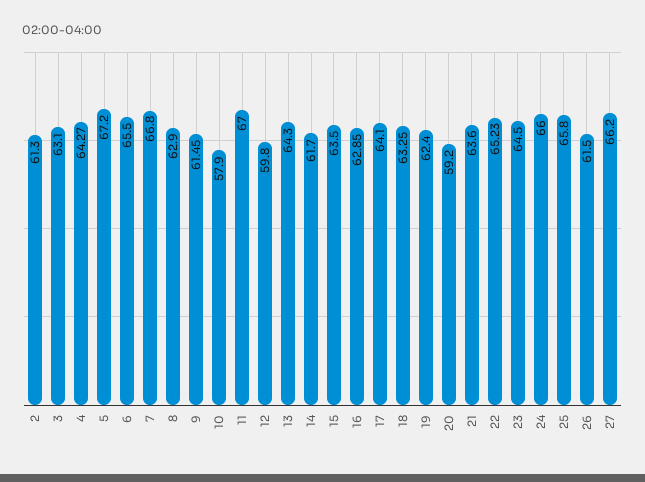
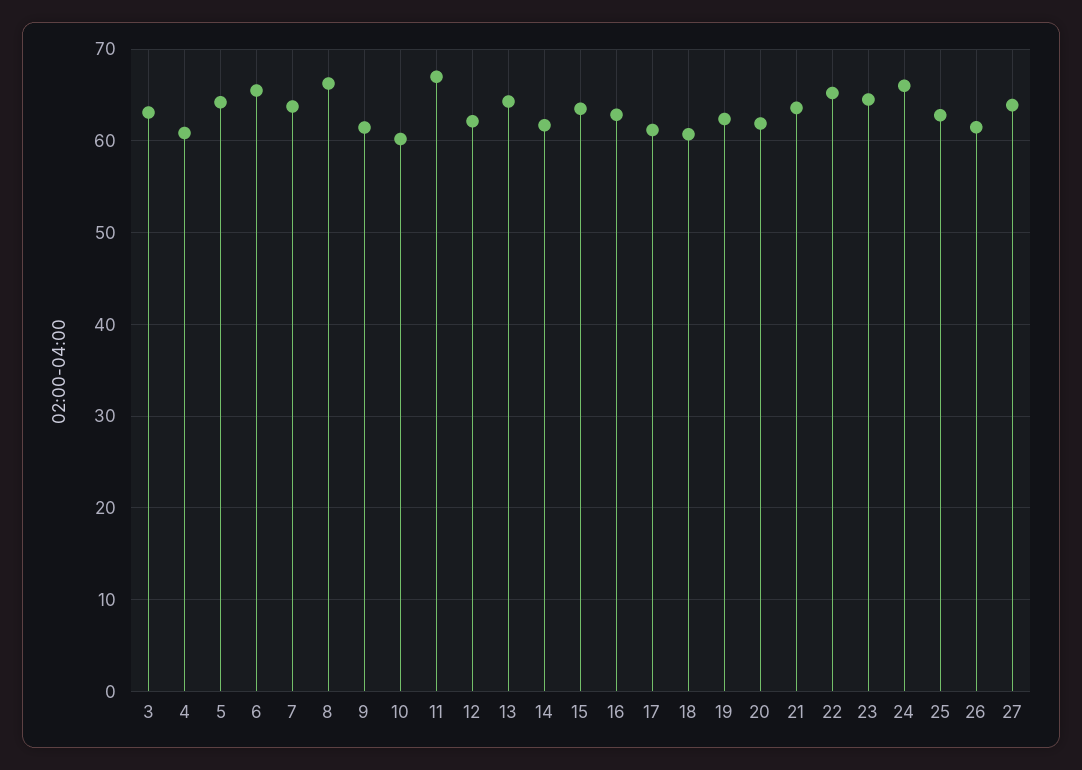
2: 61.3 -> none
4: 64.27 -> 61
5: 67.2 -> 64
7: 66.8 -> 64
8: 62.9 -> 66
10: 57.9 -> 60
12: 59.8 -> 62
17: 64.1 -> 61
18: 63.25 -> 61
20: 59.2 -> 62
25: 65.8 -> 63
27: 66.2 -> 64

